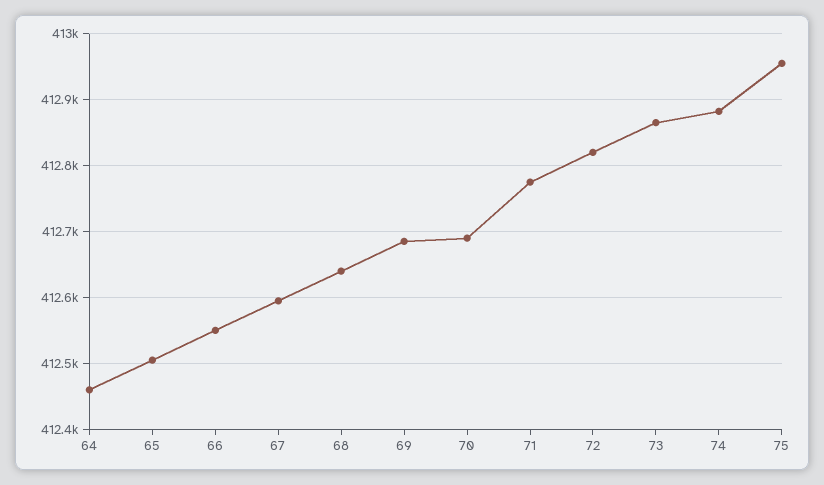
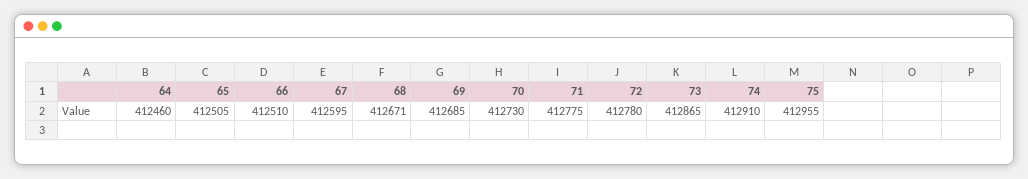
66: 412550 -> 412510
68: 412640 -> 412671
70: 412690 -> 412730
72: 412820 -> 412780
74: 412880 -> 412910

